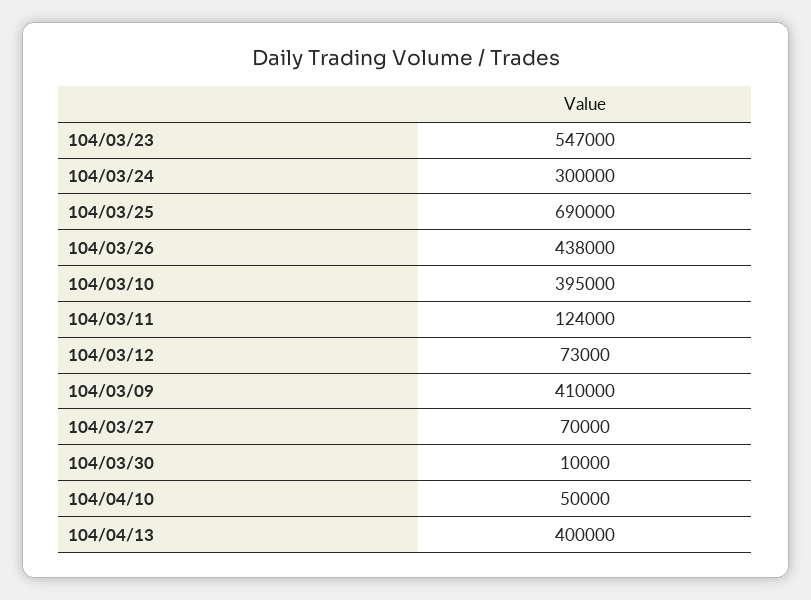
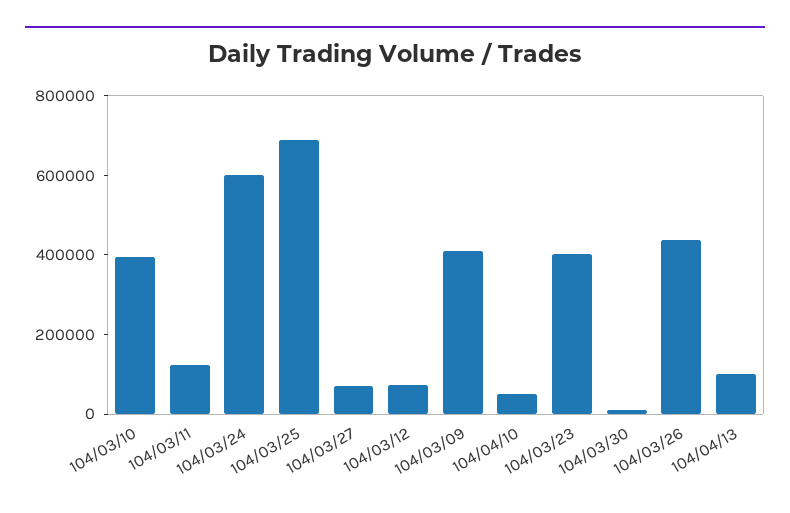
104/03/23: 547000 -> 400000
104/03/24: 300000 -> 600000
104/04/13: 400000 -> 100000

